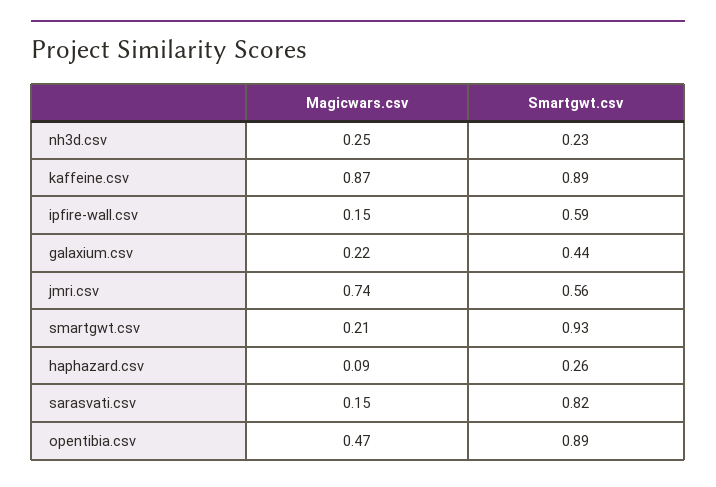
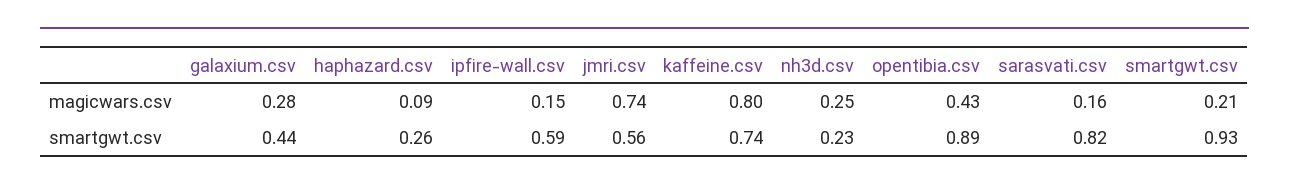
Magicwars.csv, kaffeine.csv: 0.87 -> 0.8
Smartgwt.csv, kaffeine.csv: 0.89 -> 0.74
Magicwars.csv, galaxium.csv: 0.22 -> 0.28
Magicwars.csv, sarasvati.csv: 0.15 -> 0.16
Magicwars.csv, opentibia.csv: 0.47 -> 0.43

